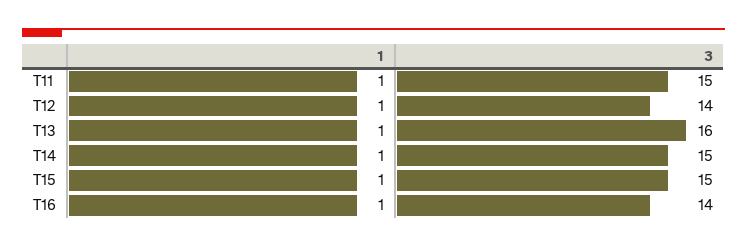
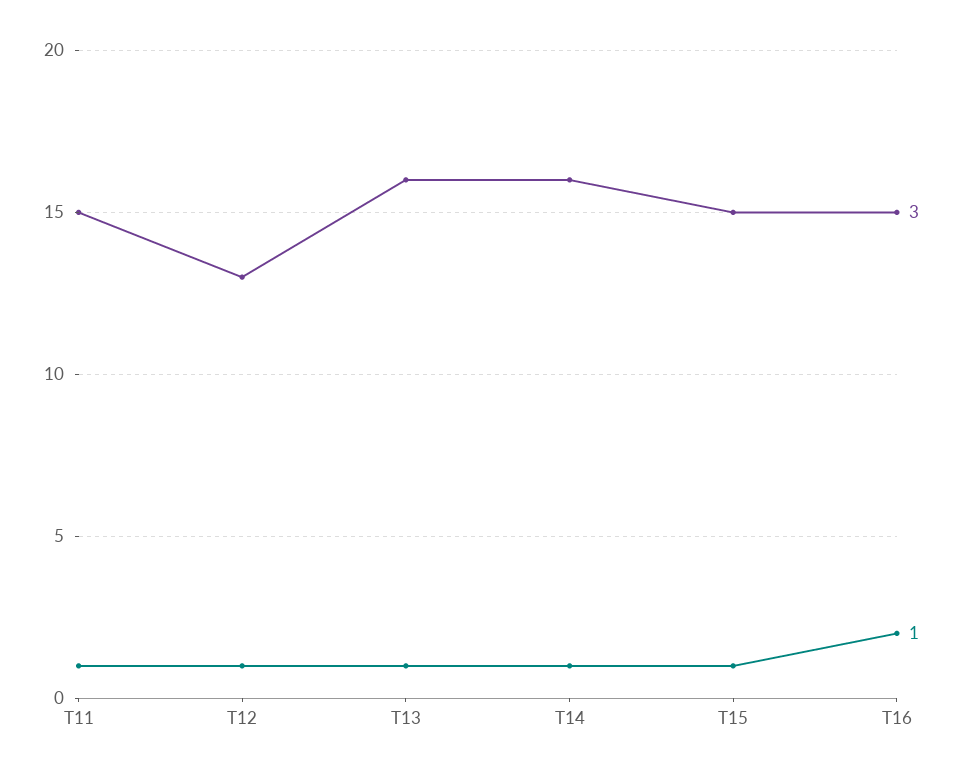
3, T12: 14 -> 13
3, T14: 15 -> 16
1, T16: 1 -> 2
3, T16: 14 -> 15

